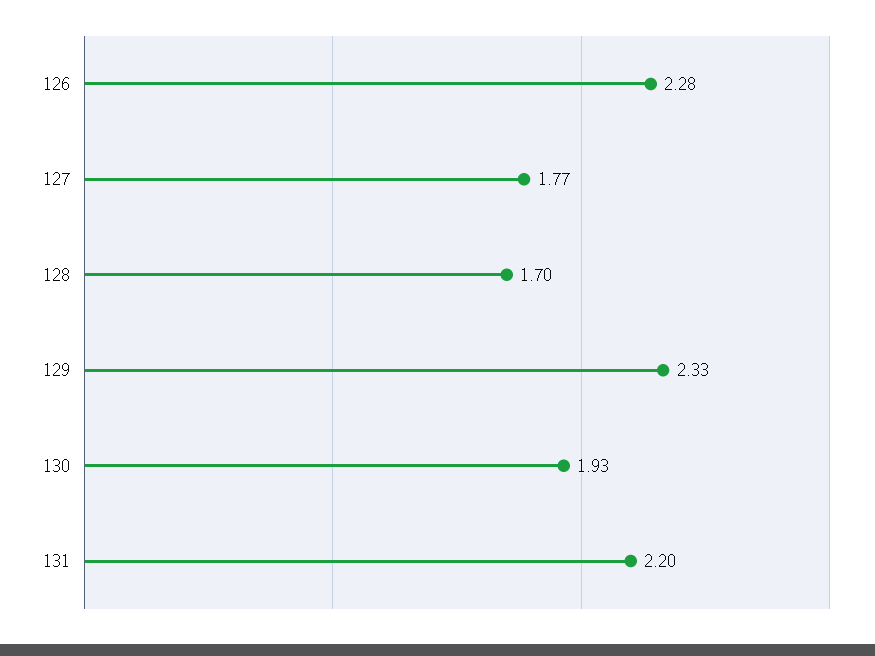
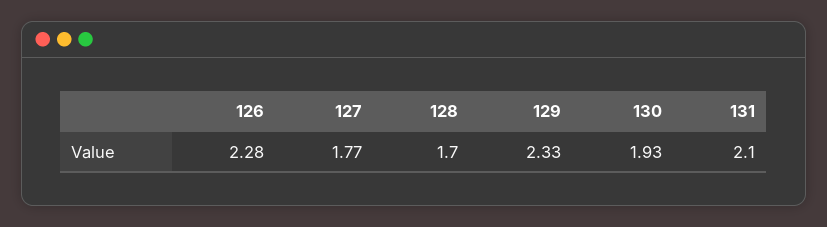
131: 2.2 -> 2.1

